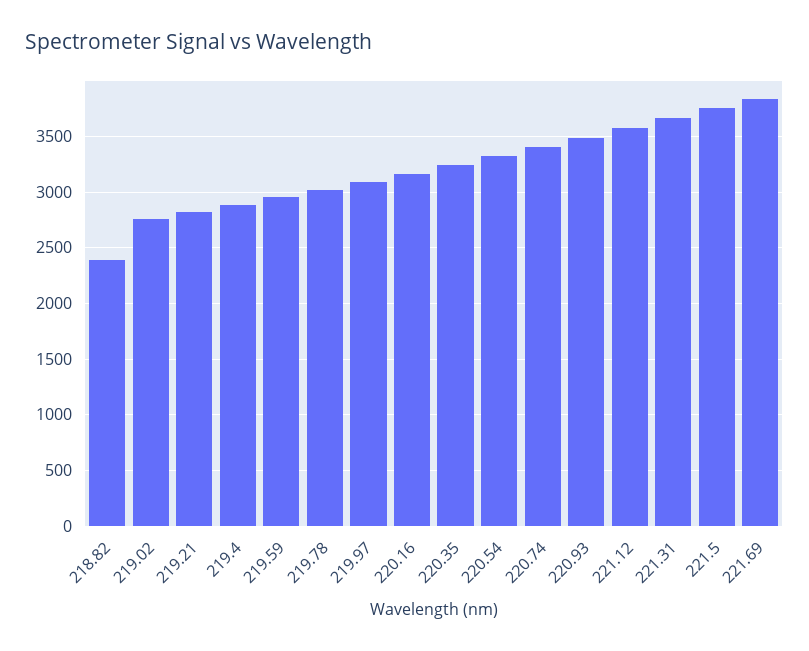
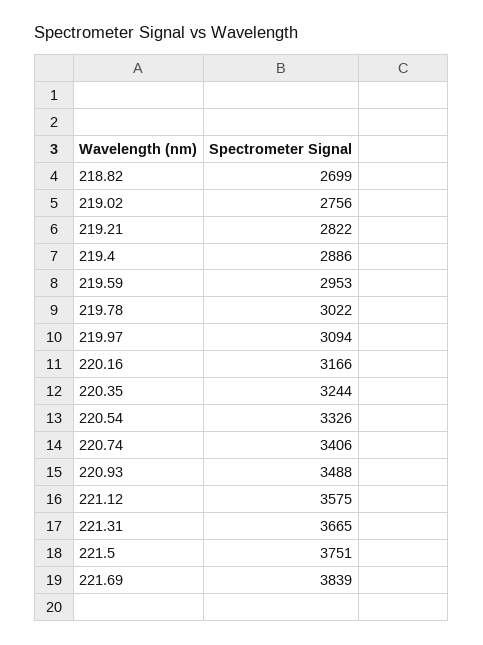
218.82: 2400 -> 2699

